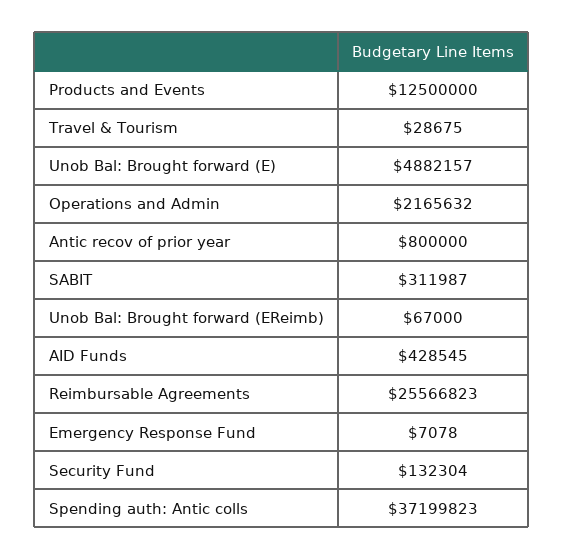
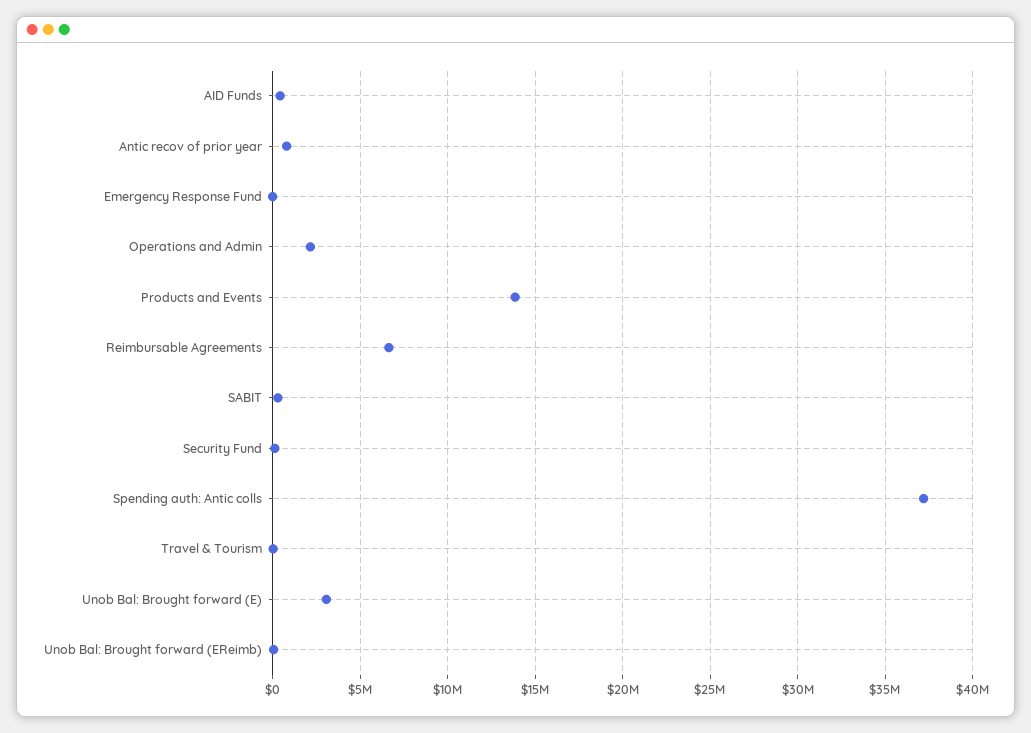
Products and Events: 12500000 -> 14000000
Unob Bal: Brought forward (E): 4882157 -> 3000000
Reimbursable Agreements: 25566823 -> 6500000

